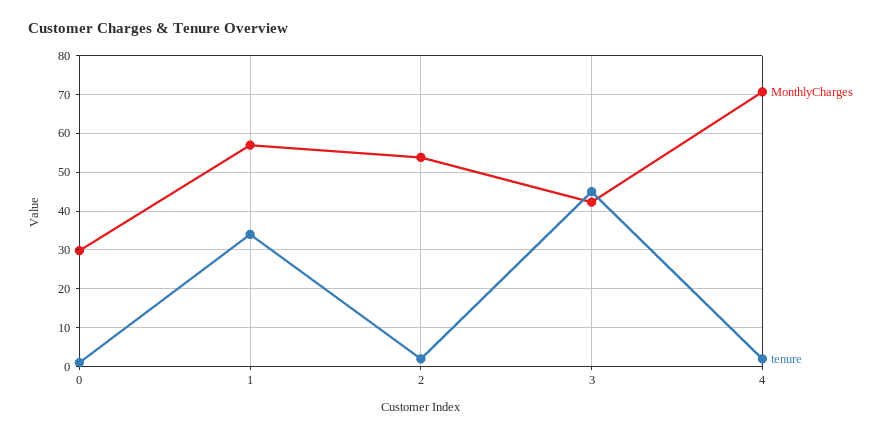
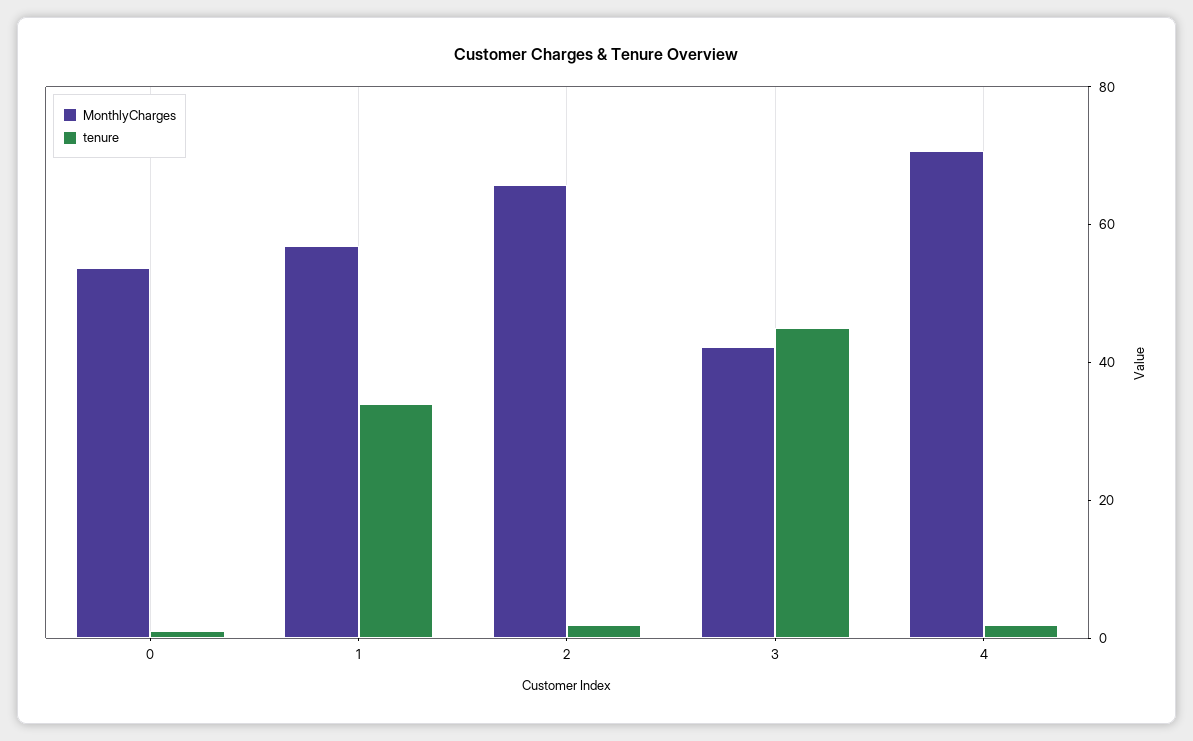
MonthlyCharges, 0: 30 -> 55
MonthlyCharges, 2: 54 -> 65

